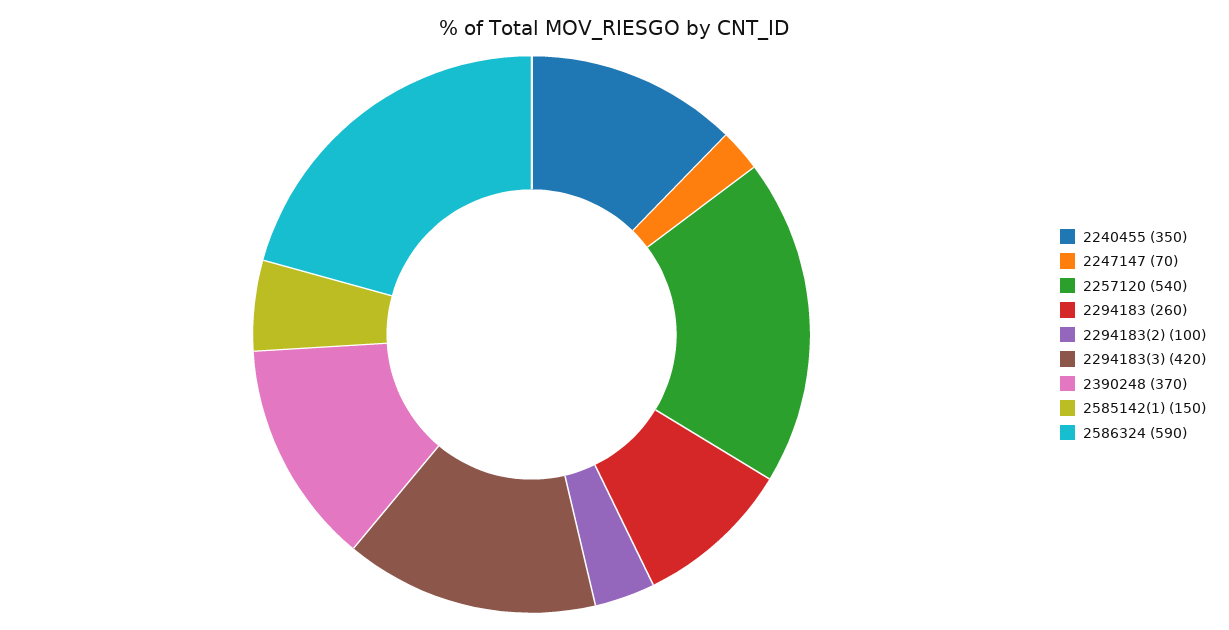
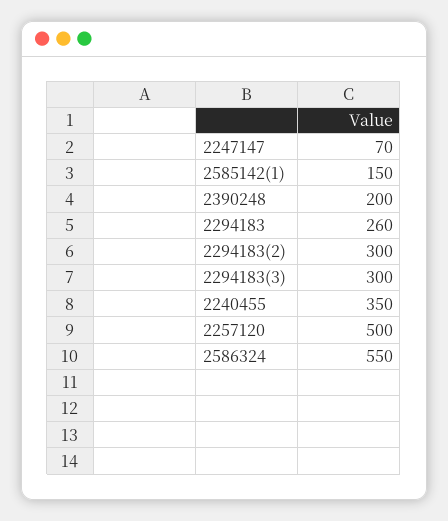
2257120: 540 -> 500
2294183(2): 100 -> 300
2294183(3): 420 -> 300
2390248: 370 -> 200
2586324: 590 -> 550

